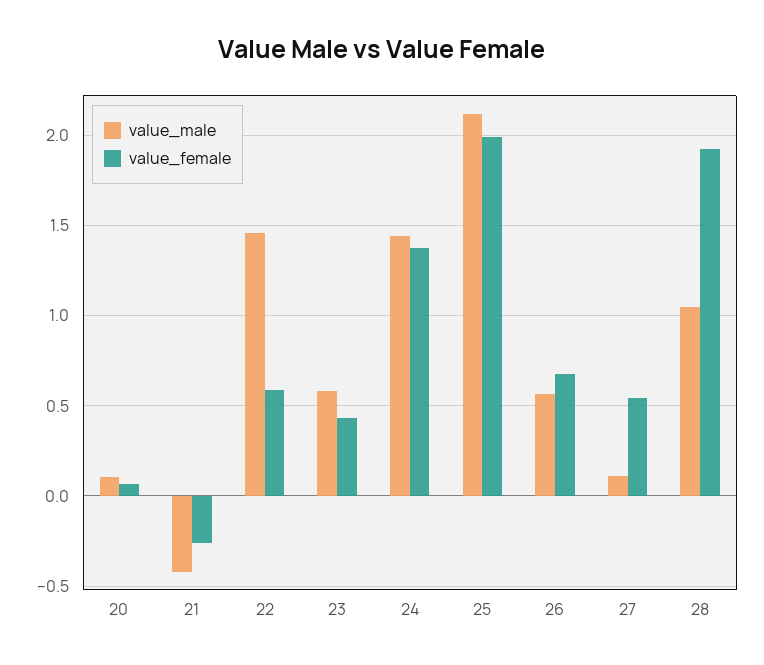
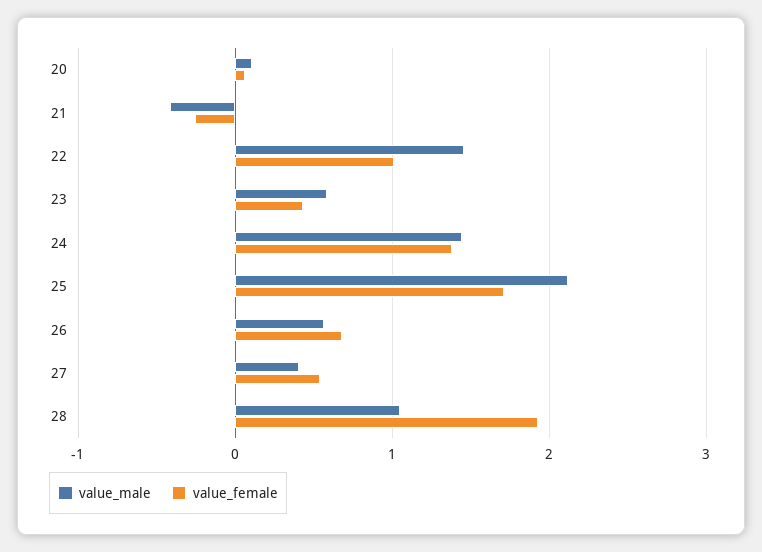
value_female, 22: 0.6 -> 1
value_female, 25: 2 -> 1.7
value_male, 27: 0.1 -> 0.4

